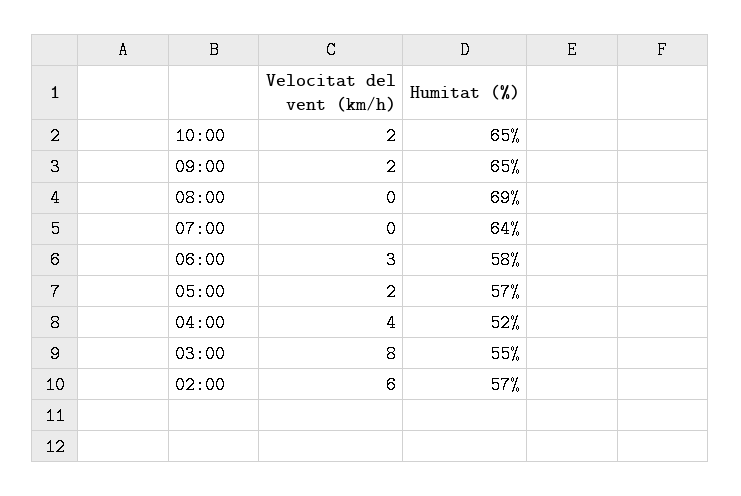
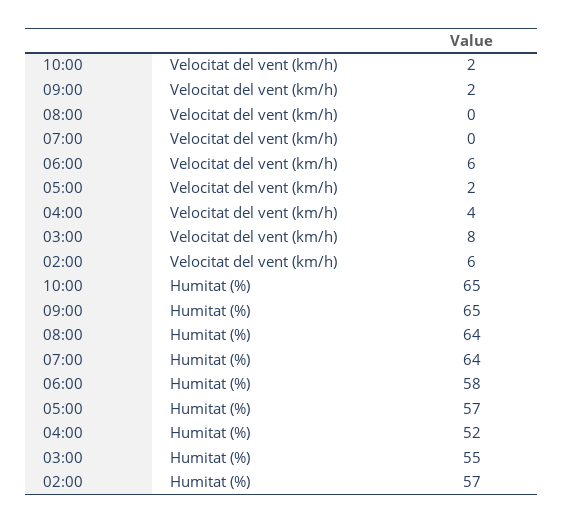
Humitat (%), 08:00: 69 -> 64
Velocitat del vent (km/h), 06:00: 3 -> 6

